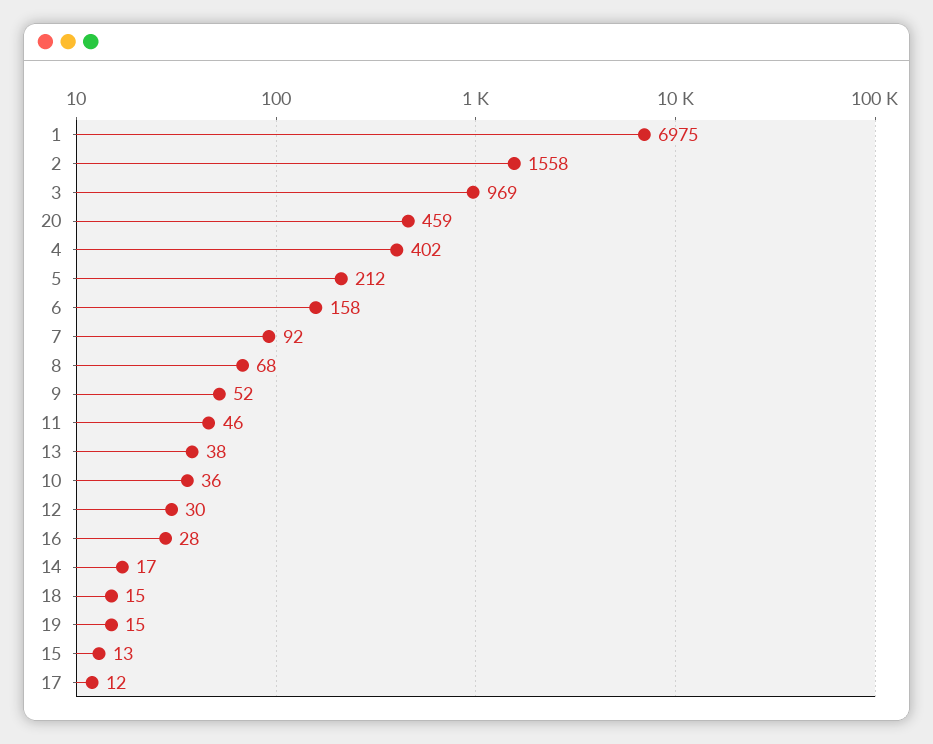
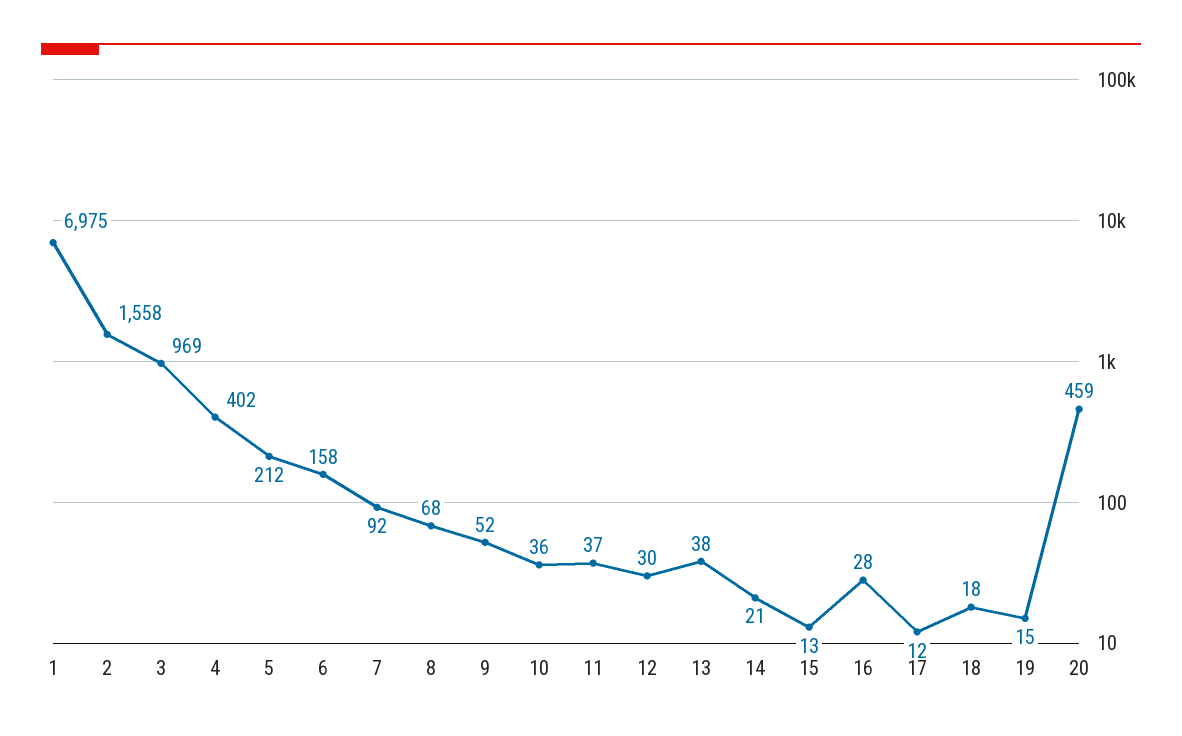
11: 46 -> 37
14: 17 -> 21
18: 15 -> 18

